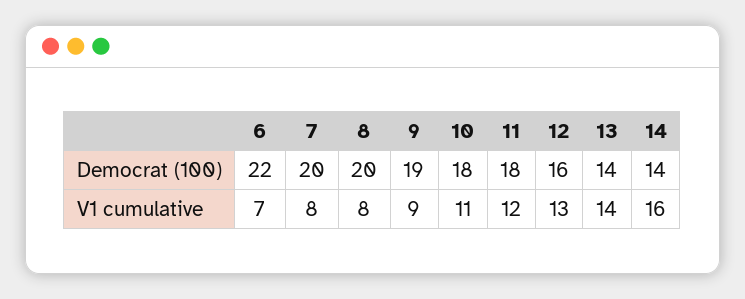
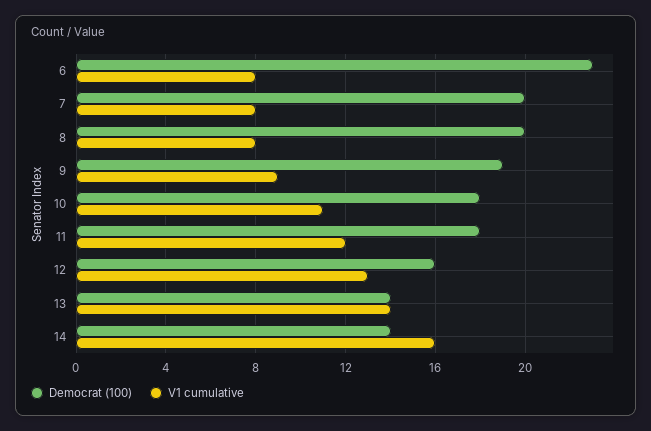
Democrat (100), 6: 22 -> 23
V1 cumulative, 6: 7 -> 8

